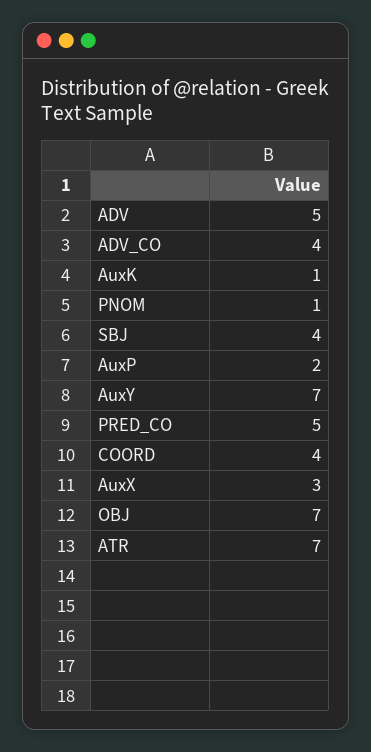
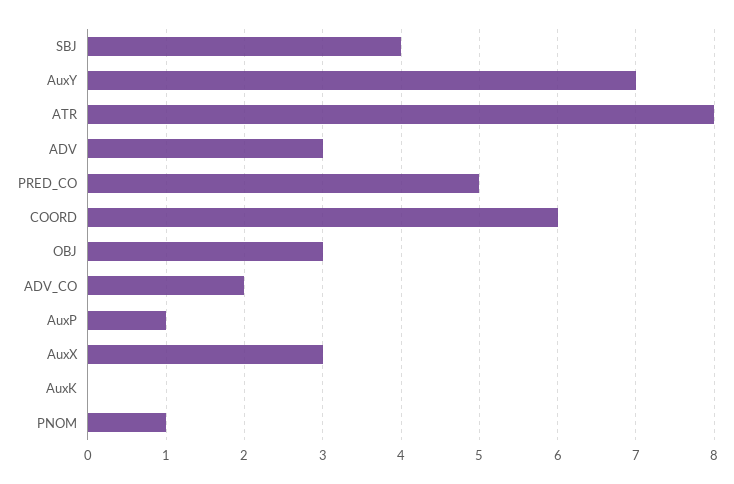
ADV: 5 -> 3
ADV_CO: 4 -> 2
AuxK: 1 -> 0
AuxP: 2 -> 1
COORD: 4 -> 6
OBJ: 7 -> 3
ATR: 7 -> 8

